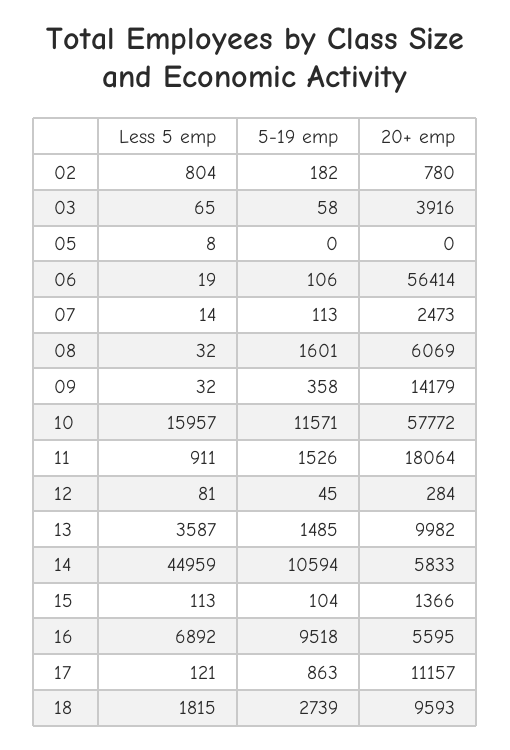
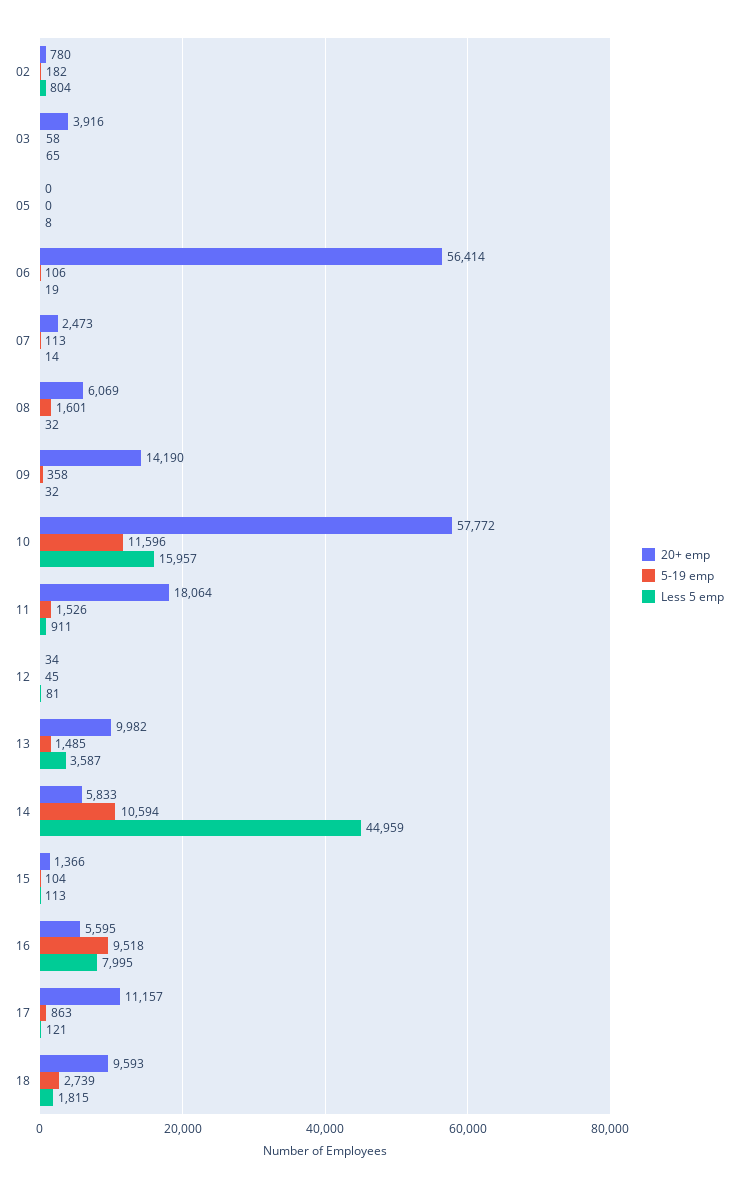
20+ emp, 09: 14179 -> 14190
5-19 emp, 10: 11571 -> 11596
20+ emp, 12: 284 -> 34
Less 5 emp, 16: 6892 -> 7995

